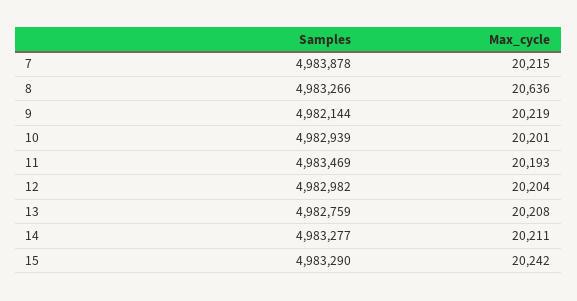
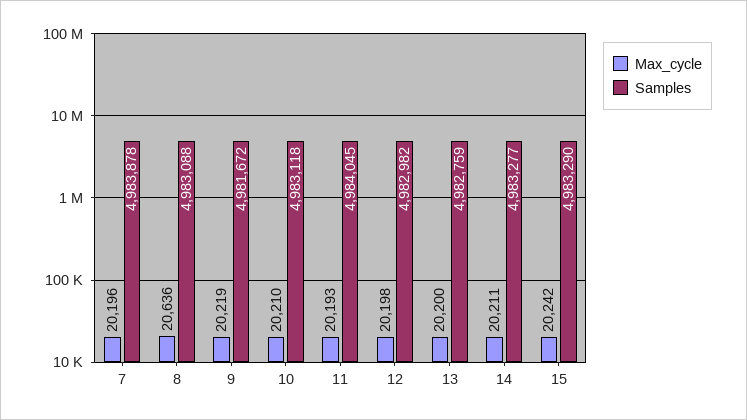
Max_cycle, 7: 20215 -> 20196
Samples, 8: 4983266 -> 4983088
Samples, 9: 4982144 -> 4981672
Samples, 10: 4982939 -> 4983118
Max_cycle, 10: 20201 -> 20210
Samples, 11: 4983469 -> 4984045
Max_cycle, 12: 20204 -> 20198
Max_cycle, 13: 20208 -> 20200

